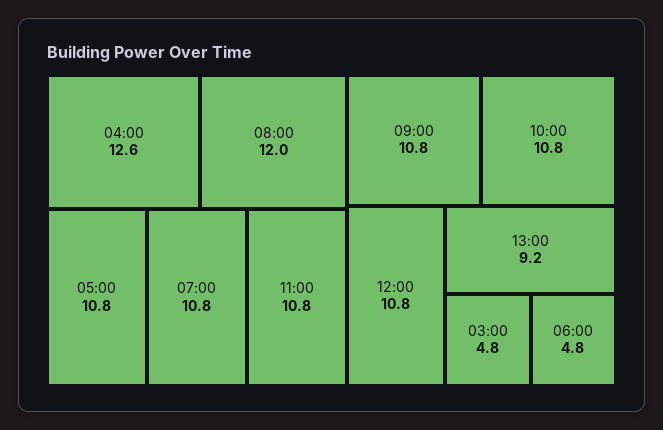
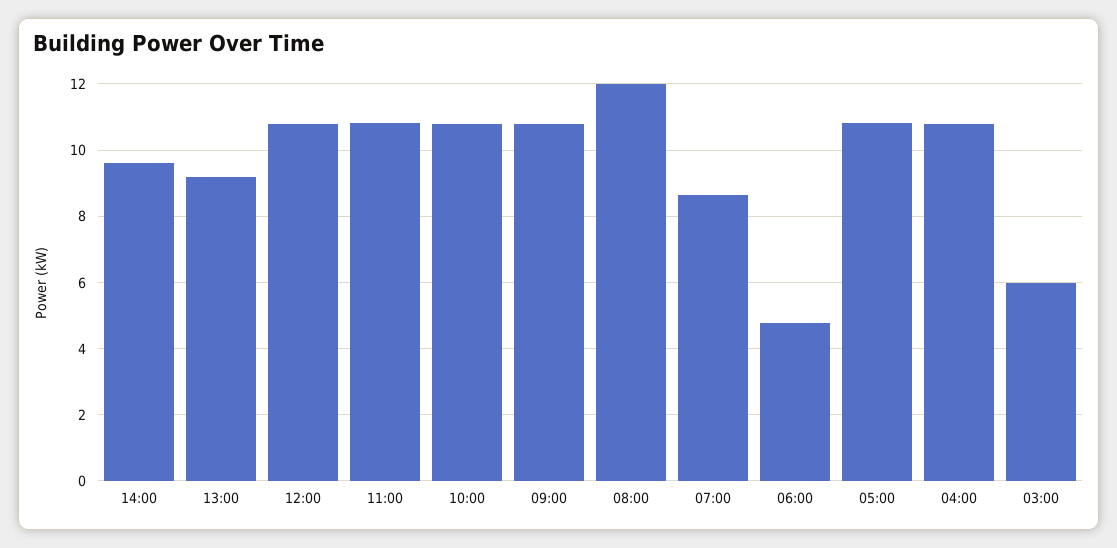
04:00: 12.6 -> 10.8
07:00: 10.8 -> 8.6
03:00: 4.8 -> 6
14:00: none -> 9.6

